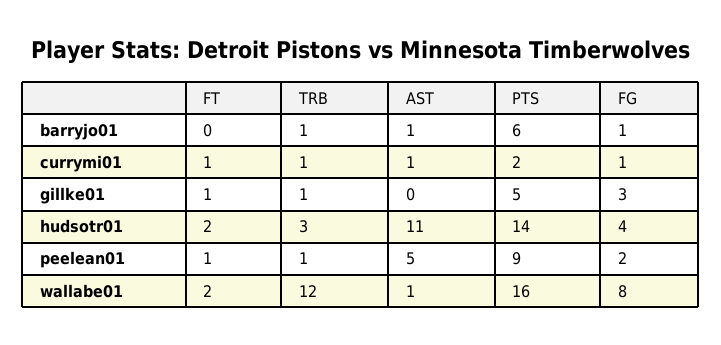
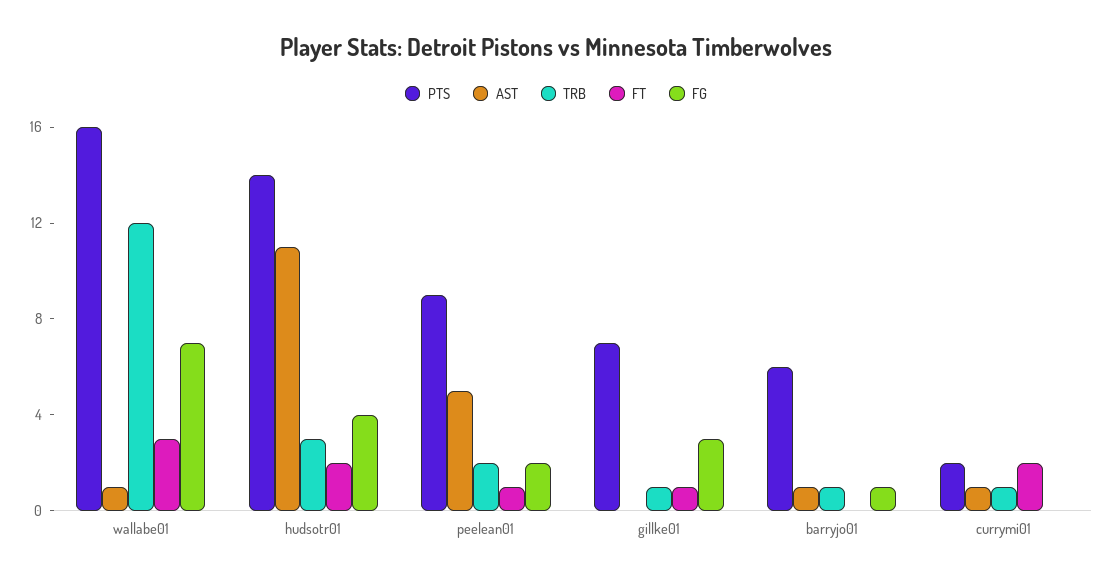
FT, currymi01: 1 -> 2
FG, currymi01: 1 -> 0
PTS, gillke01: 5 -> 7
TRB, peelean01: 1 -> 2
FT, wallabe01: 2 -> 3
FG, wallabe01: 8 -> 7

